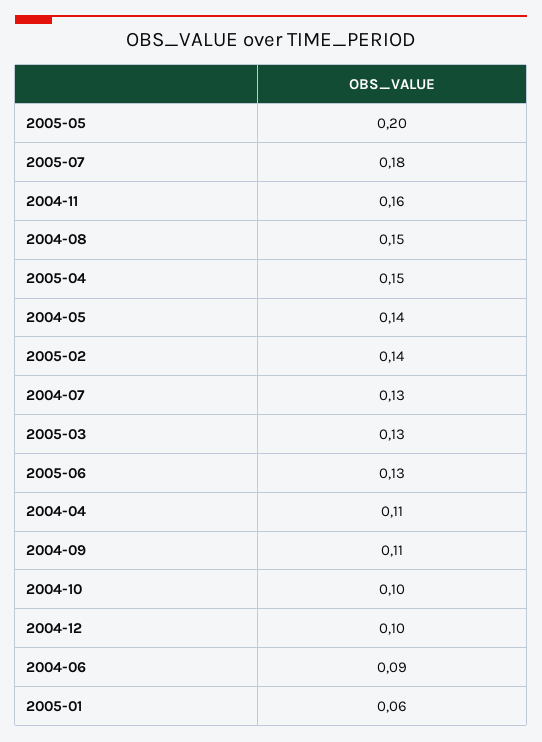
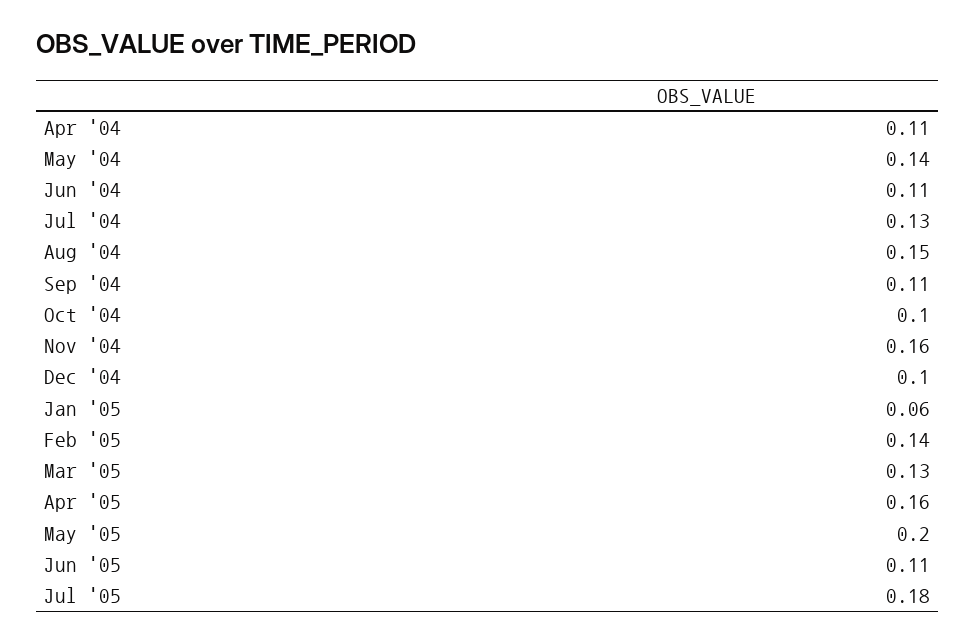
2005-04: 0.15 -> 0.16
2005-06: 0.13 -> 0.11
2004-06: 0.09 -> 0.11

